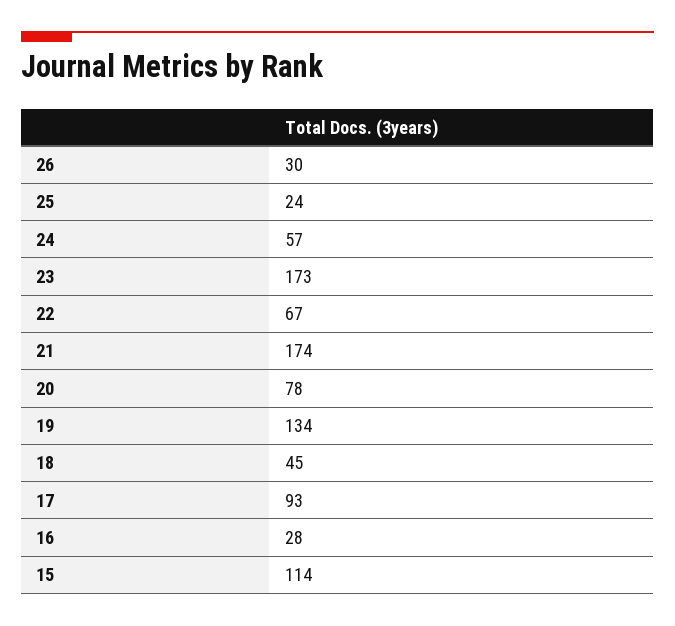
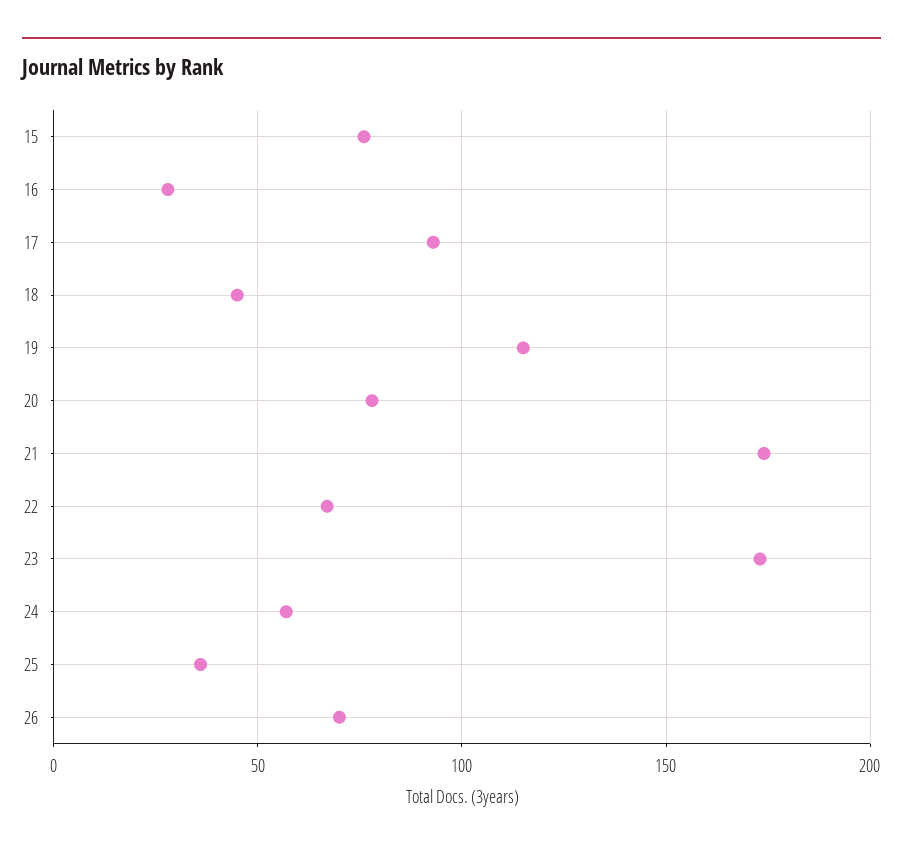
26: 30 -> 70
25: 24 -> 35
19: 134 -> 115
15: 114 -> 75

